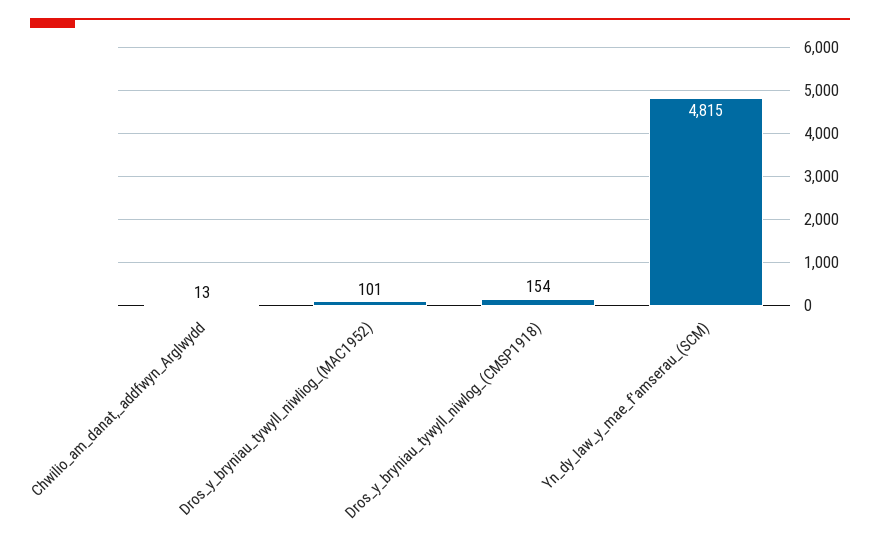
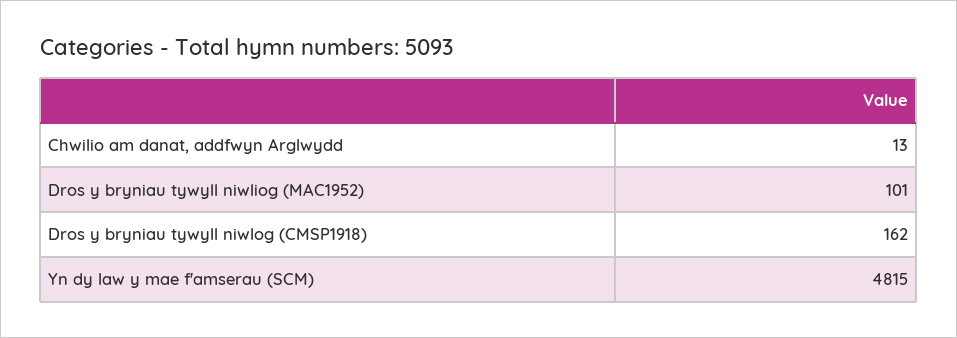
Dros_y_bryniau_tywyll_niwlog_(CMSP1918): 154 -> 162

